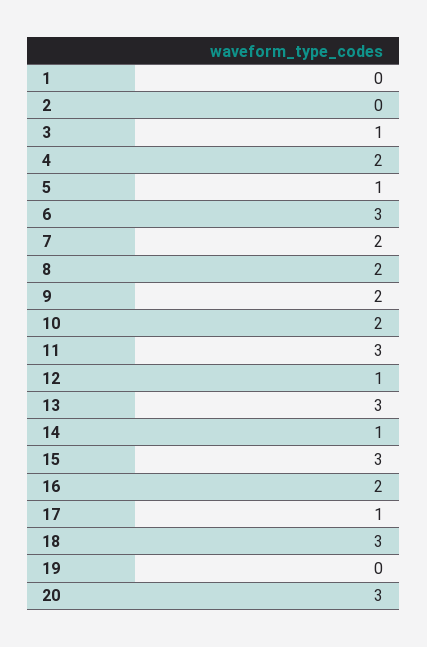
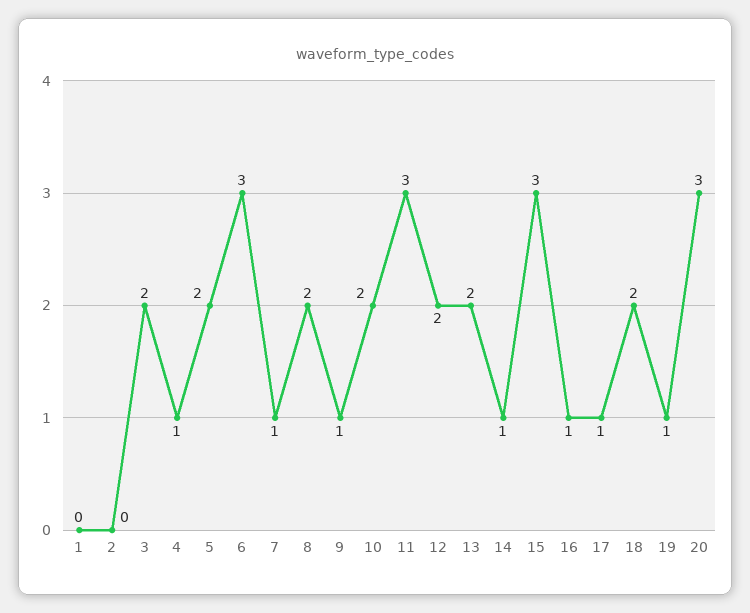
3: 1 -> 2
4: 2 -> 1
5: 1 -> 2
7: 2 -> 1
9: 2 -> 1
12: 1 -> 2
13: 3 -> 2
16: 2 -> 1
18: 3 -> 2
19: 0 -> 1

